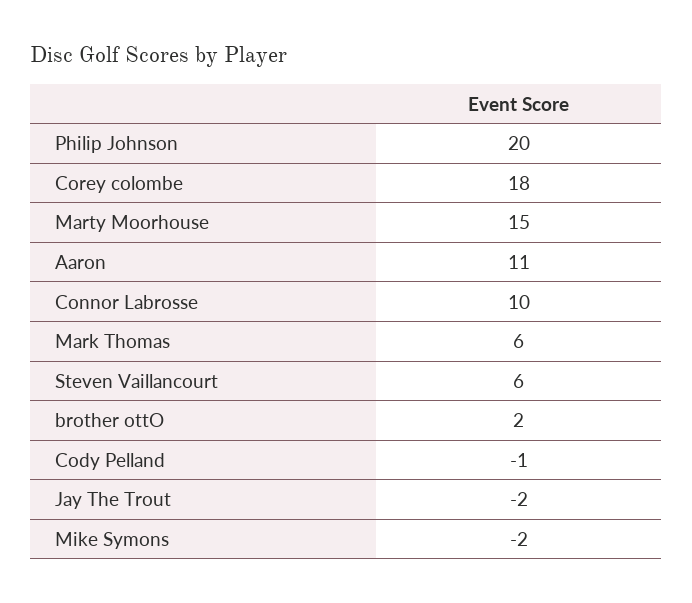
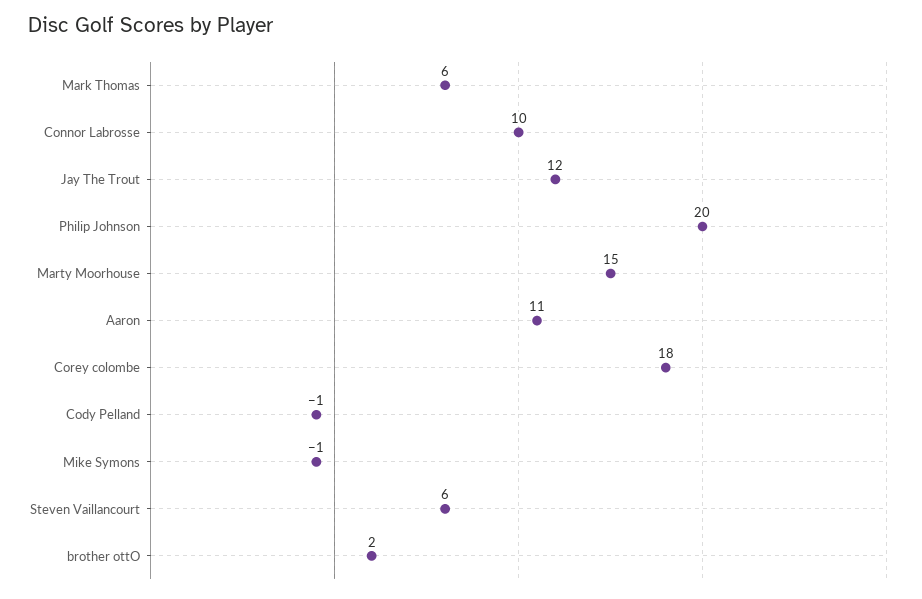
Jay The Trout: -2 -> 12
Mike Symons: -2 -> -1

